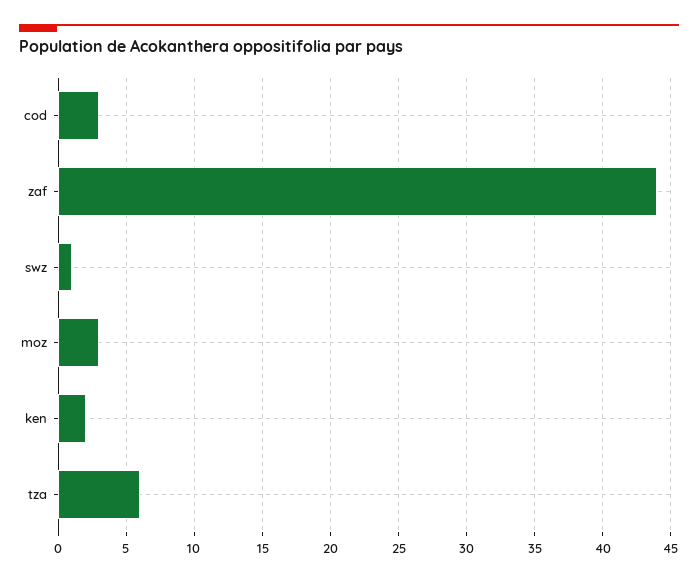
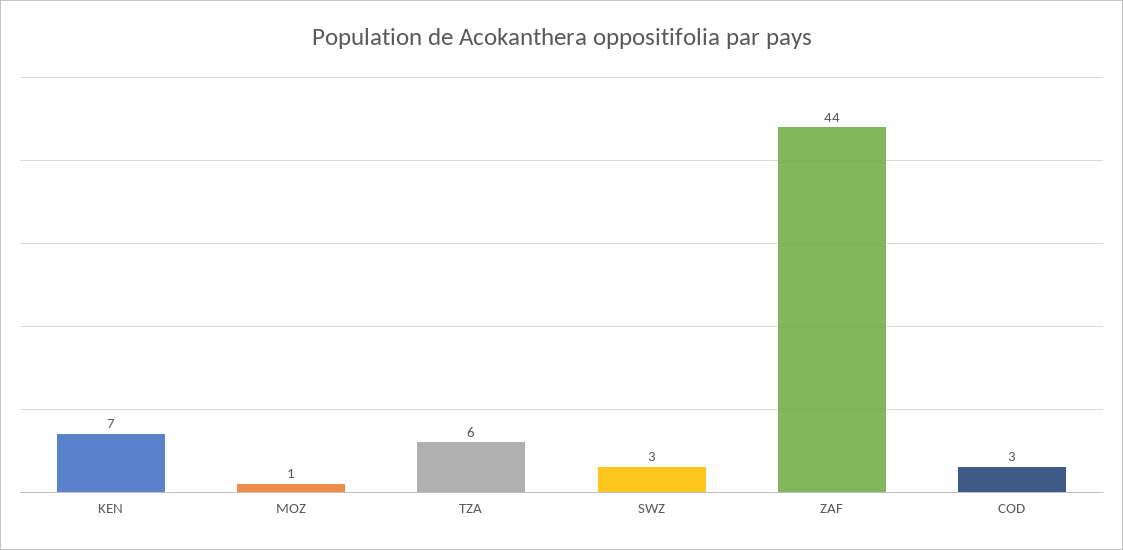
swz: 1 -> 3
moz: 3 -> 1
ken: 2 -> 7

